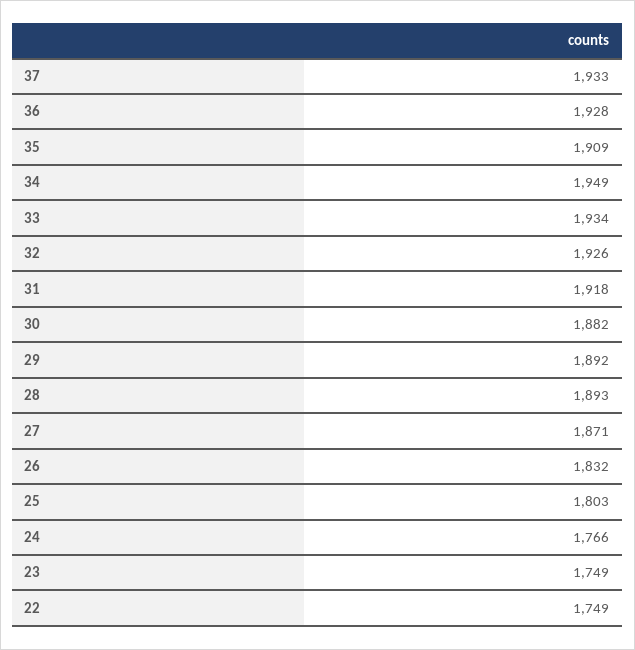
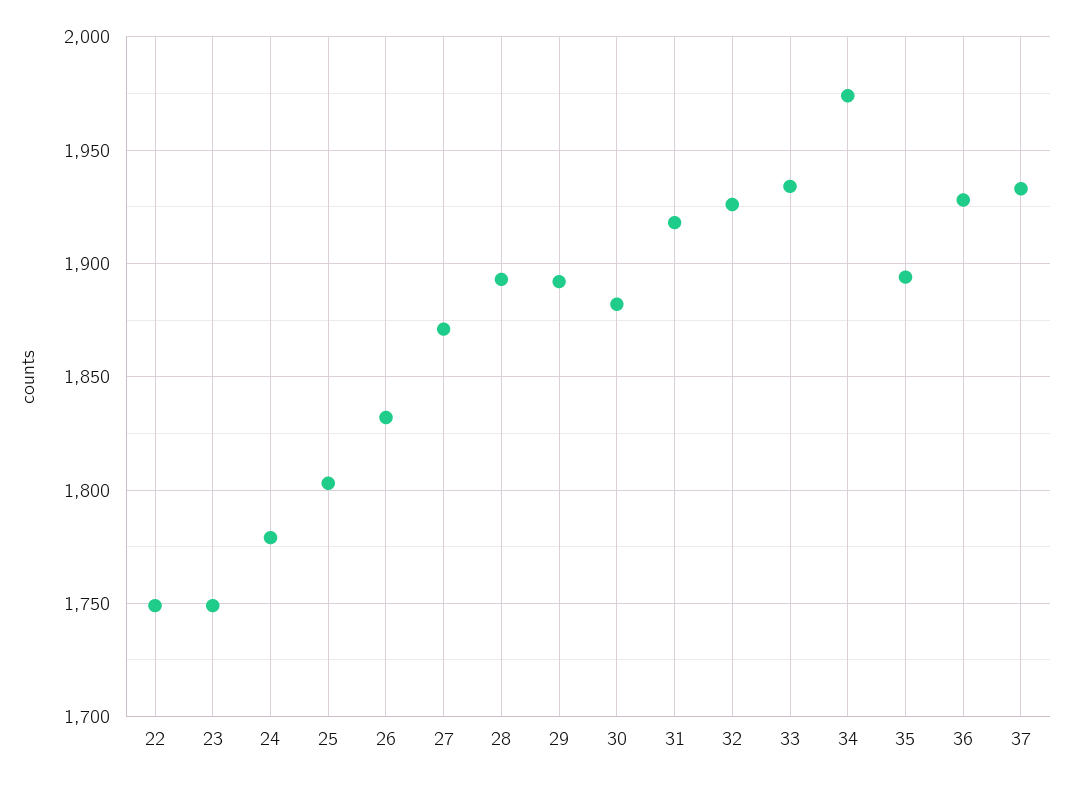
35: 1909 -> 1895
34: 1949 -> 1975
24: 1766 -> 1780

